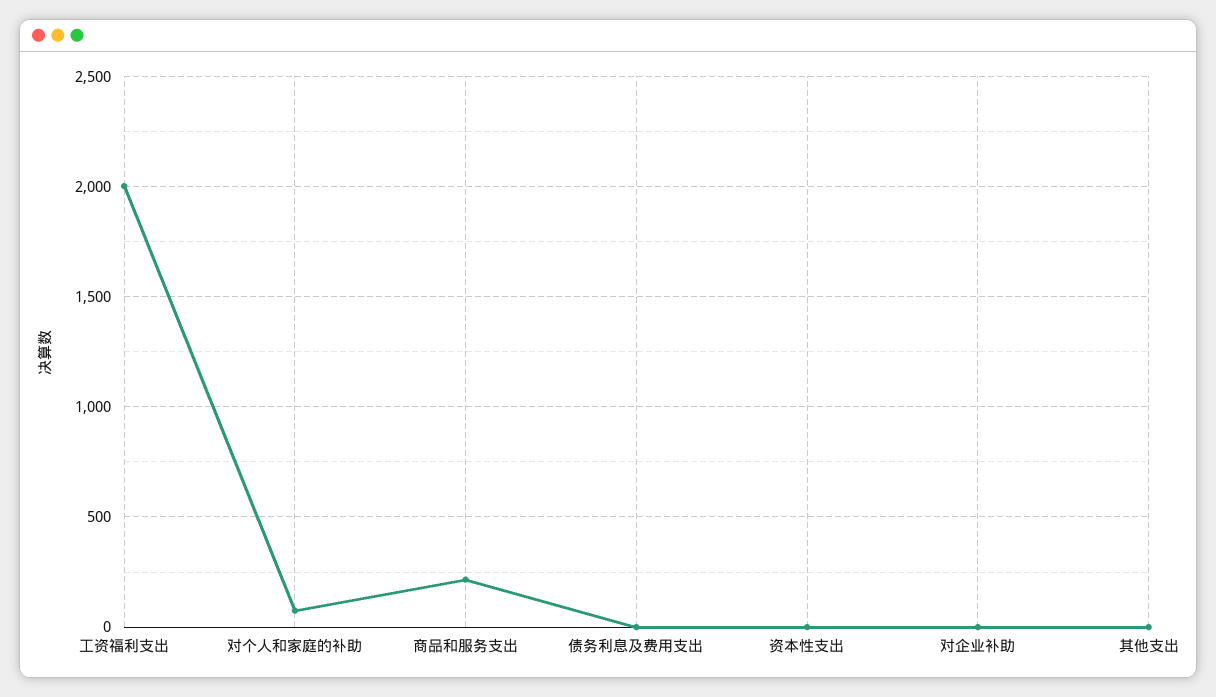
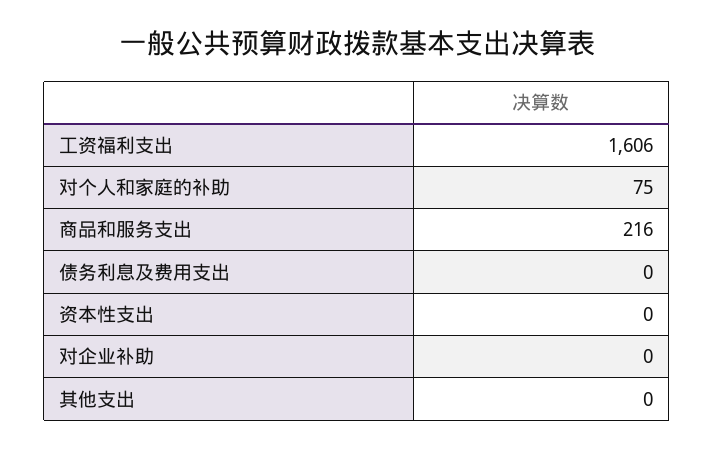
工资福利支出: 2000 -> 1606

